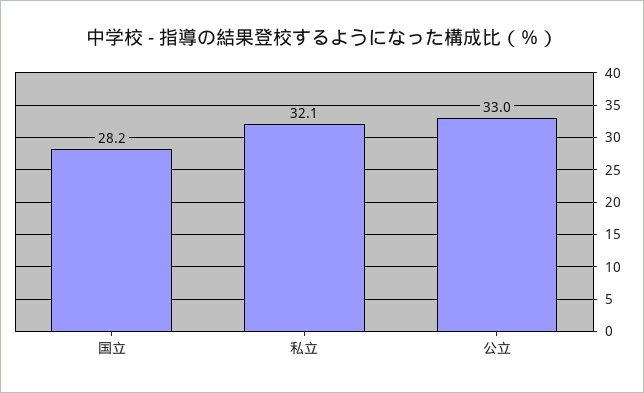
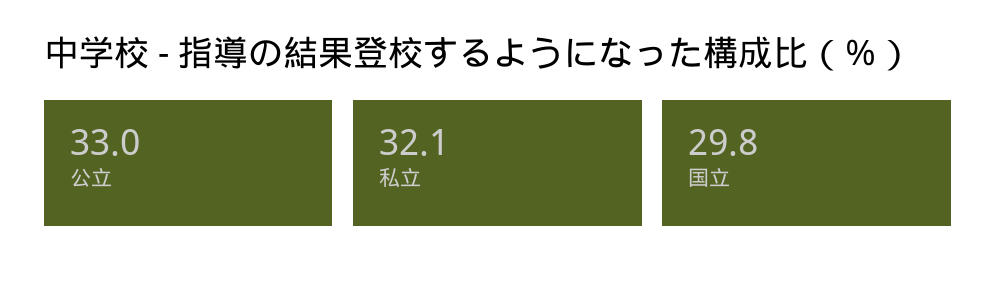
国立: 28.2 -> 29.8

